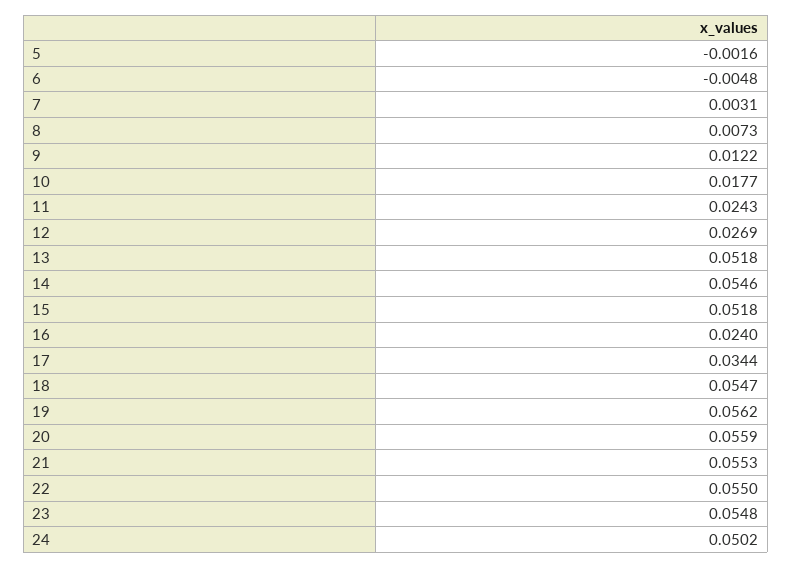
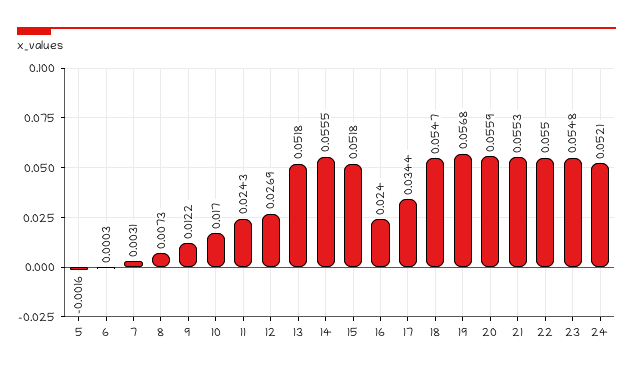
6: -0.0048 -> 0.0003
10: 0.0177 -> 0.017
14: 0.0546 -> 0.0555
19: 0.0562 -> 0.0568
24: 0.0502 -> 0.0521

